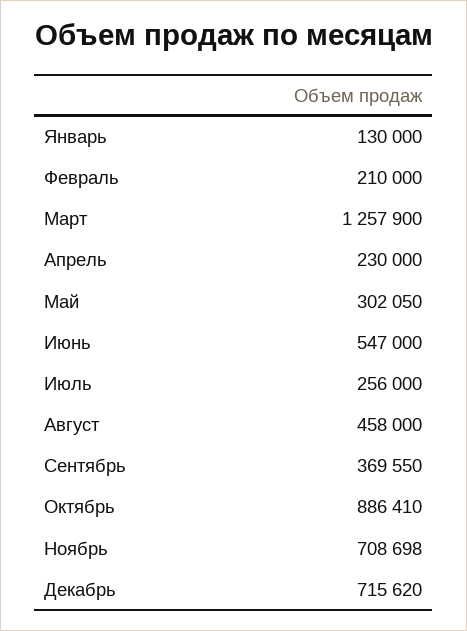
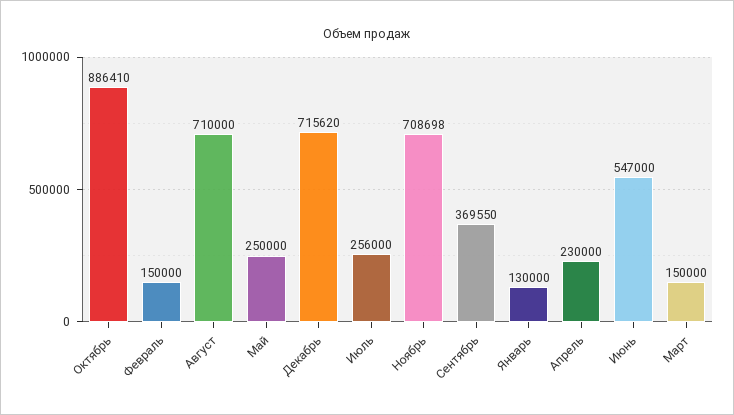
Февраль: 210000 -> 150000
Март: 1257900 -> 150000
Май: 302050 -> 250000
Август: 458000 -> 710000

